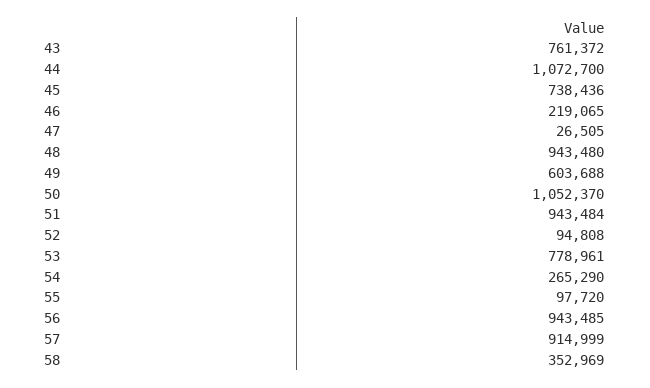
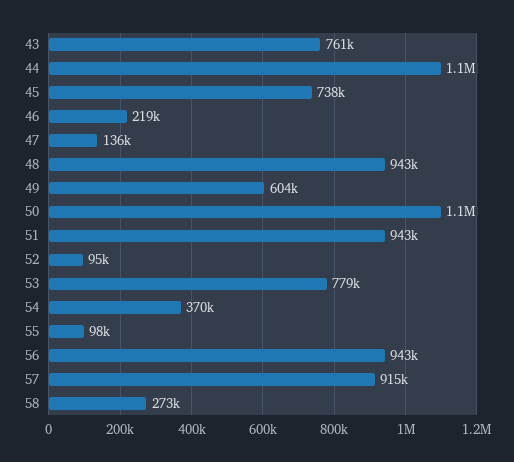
47: 26505 -> 136000
54: 265290 -> 370000
58: 352969 -> 273000

